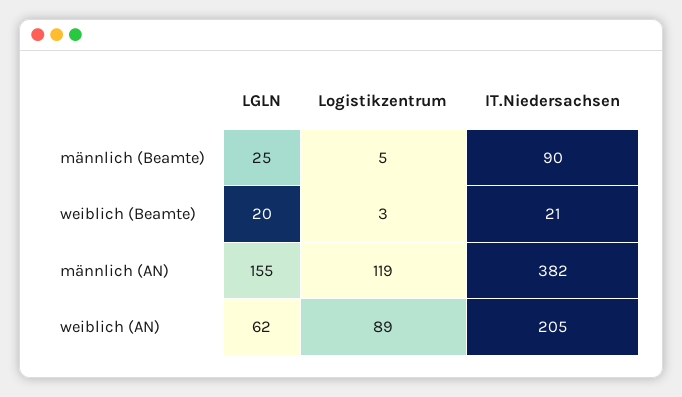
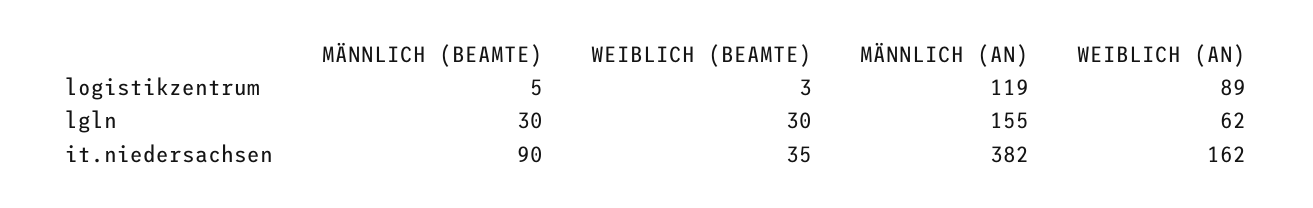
LGLN, männlich (Beamte): 25 -> 30
LGLN, weiblich (Beamte): 20 -> 30
IT.Niedersachsen, weiblich (Beamte): 21 -> 35
IT.Niedersachsen, weiblich (AN): 205 -> 162

